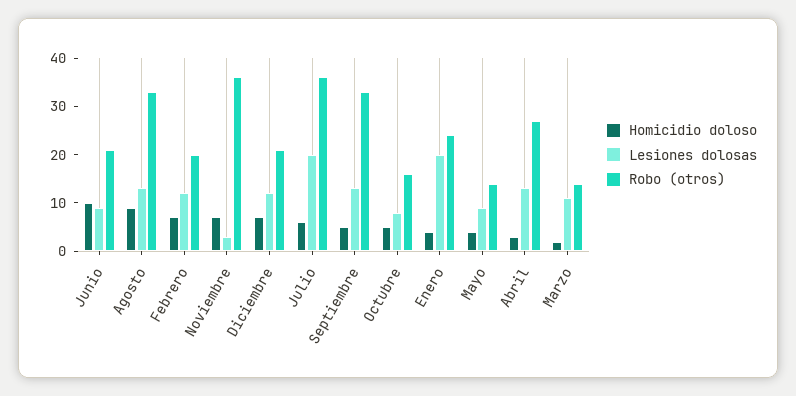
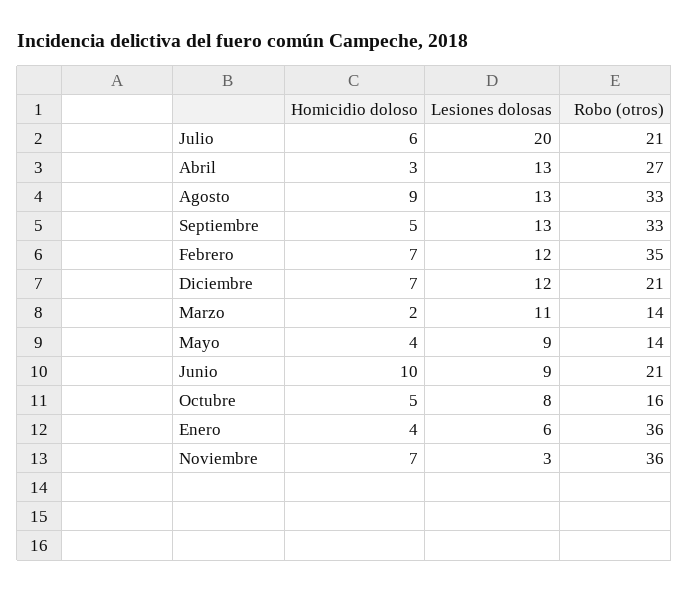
Robo (otros), Febrero: 20 -> 35
Robo (otros), Julio: 35 -> 21
Lesiones dolosas, Enero: 20 -> 6
Robo (otros), Enero: 25 -> 36

